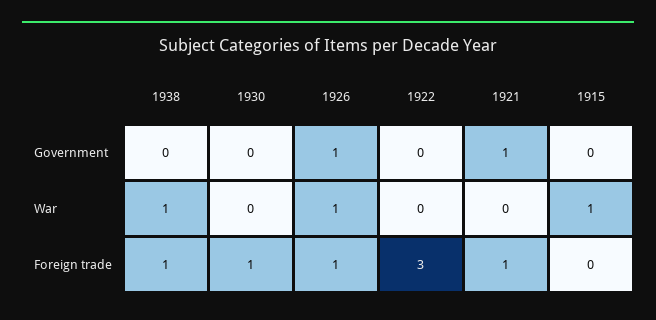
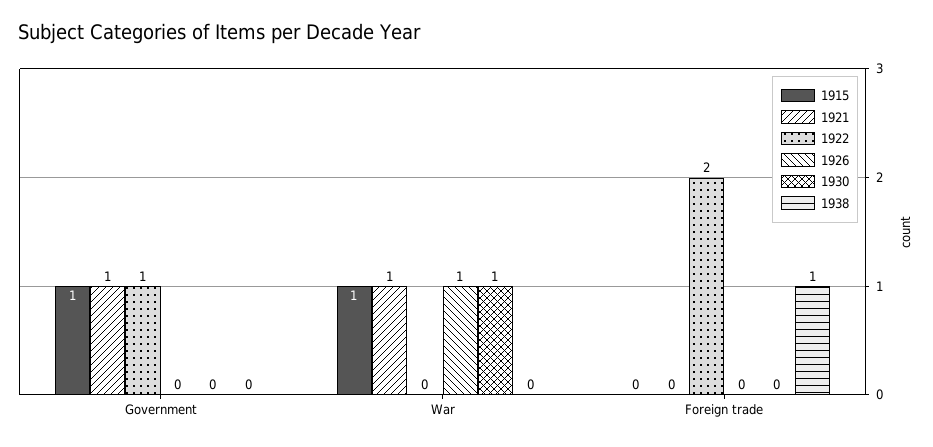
1926, Government: 1 -> 0
1922, Government: 0 -> 1
1915, Government: 0 -> 1
1938, War: 1 -> 0
1930, War: 0 -> 1
1921, War: 0 -> 1
1930, Foreign trade: 1 -> 0
1926, Foreign trade: 1 -> 0
1922, Foreign trade: 3 -> 2
1921, Foreign trade: 1 -> 0

